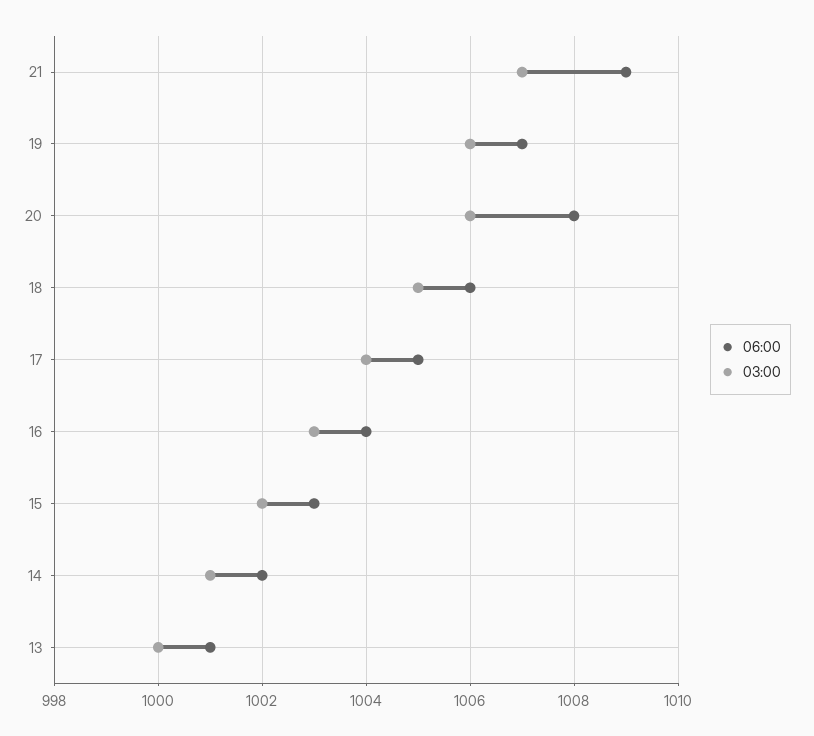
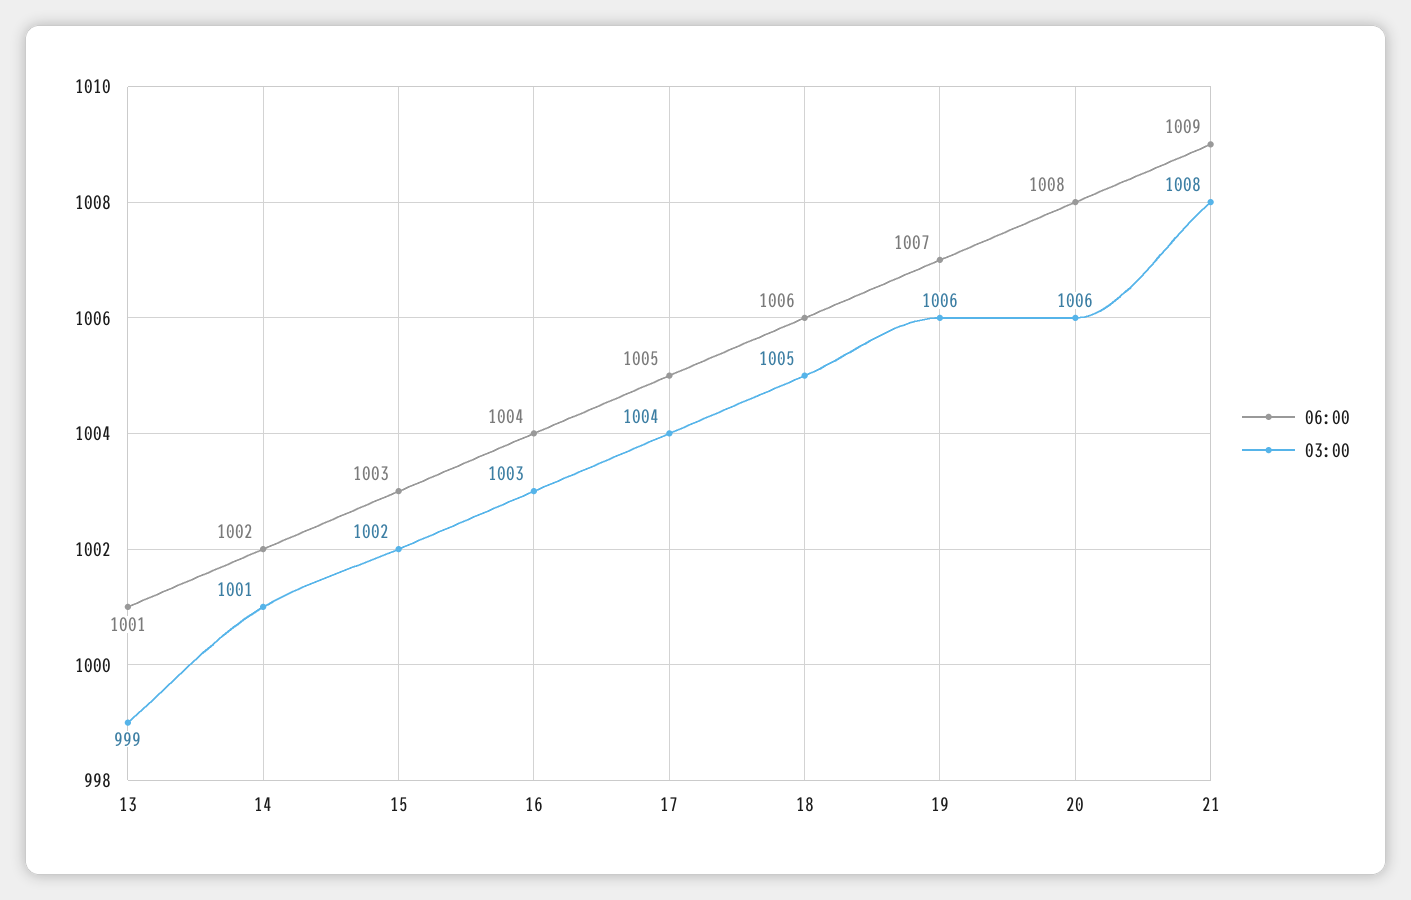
03:00, 21: 1007 -> 1008
03:00, 13: 1000 -> 999

